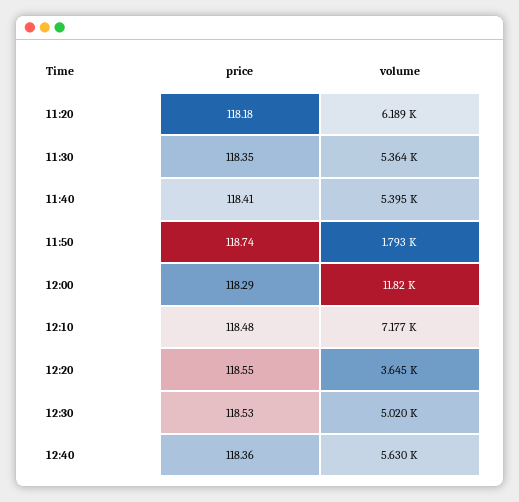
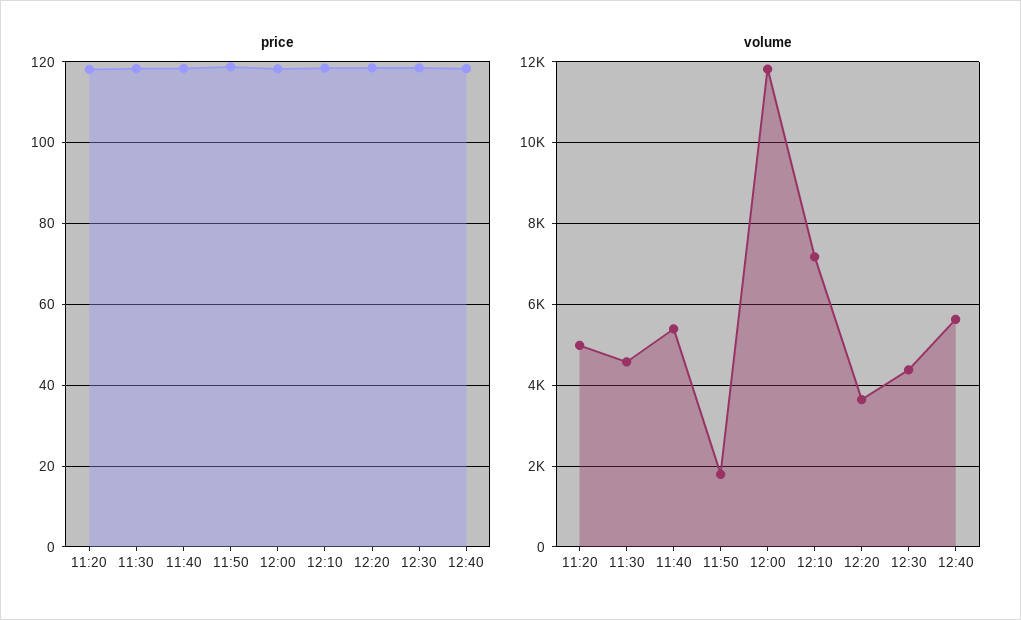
volume, 11:20: 6189 -> 5000
volume, 11:30: 5364 -> 4600
volume, 12:30: 5020 -> 4400

